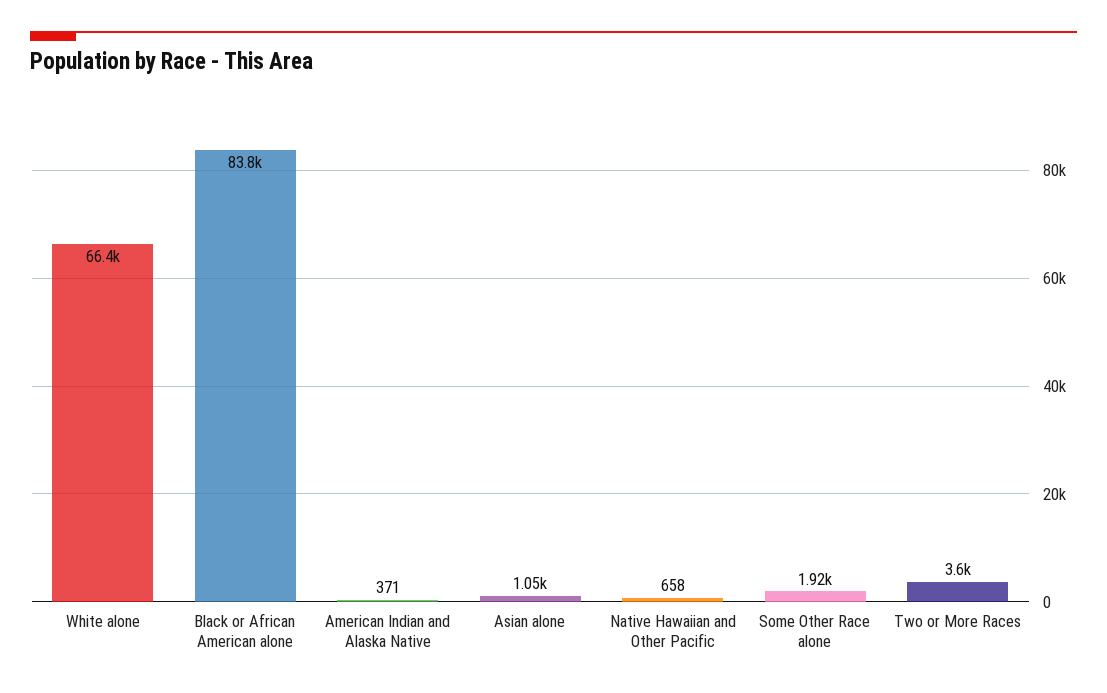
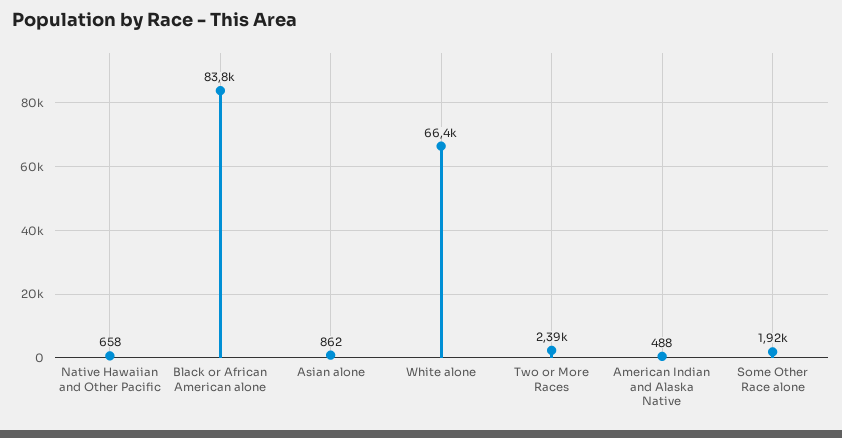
American Indian and Alaska Native: 371 -> 488
Asian alone: 1050 -> 862
Two or More Races: 3600 -> 2390

